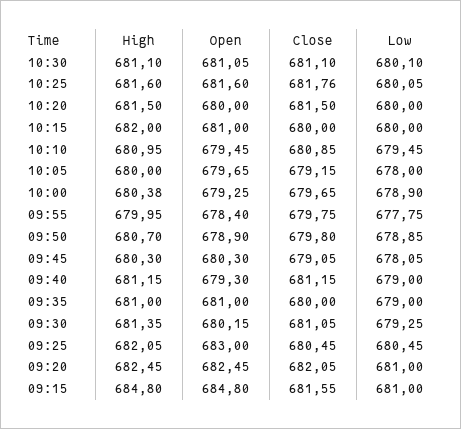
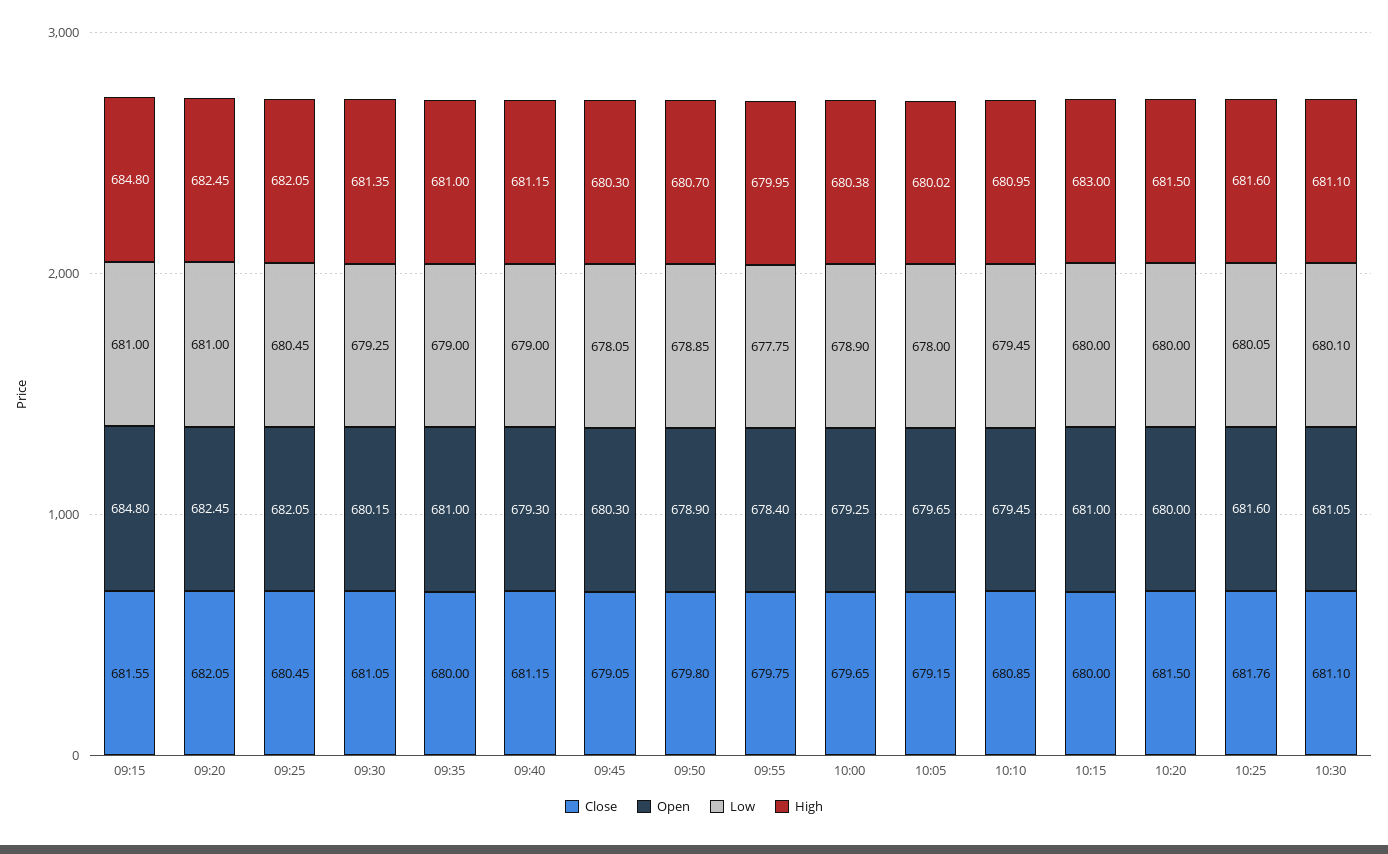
High, 10:15: 682 -> 683
High, 10:05: 680 -> 680.02
Open, 09:25: 683 -> 682.05

